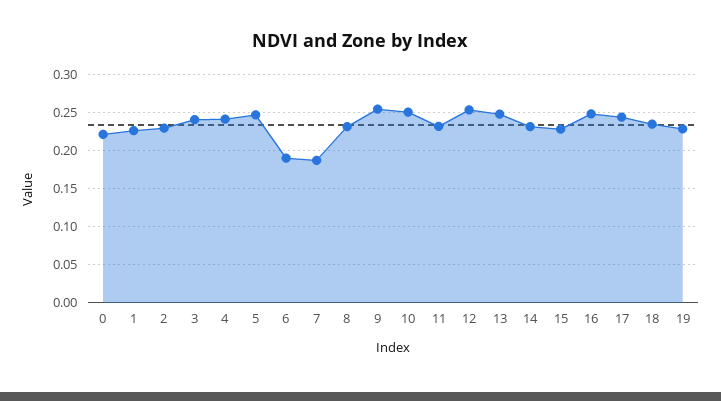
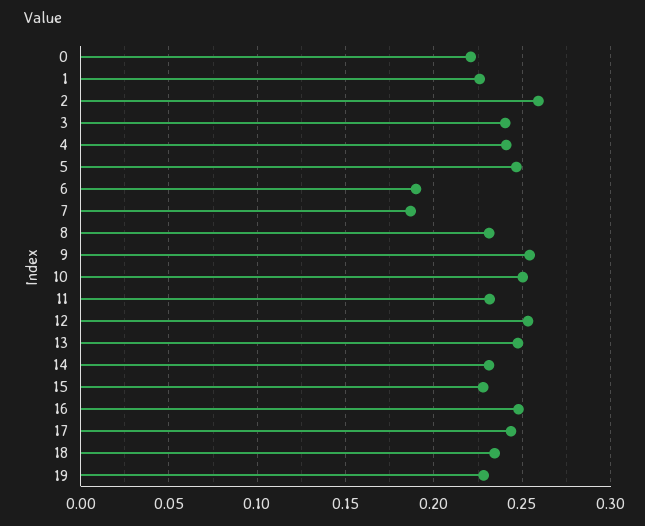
2: 0.23 -> 0.26

